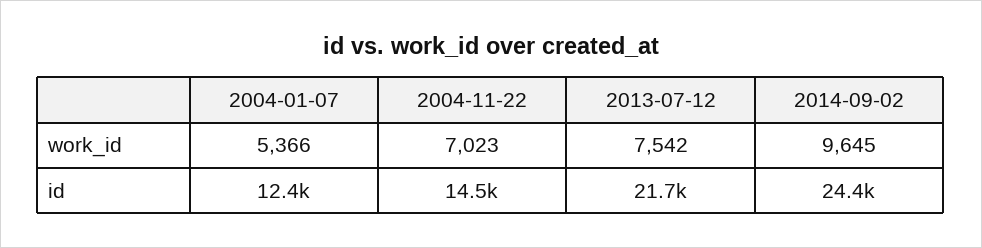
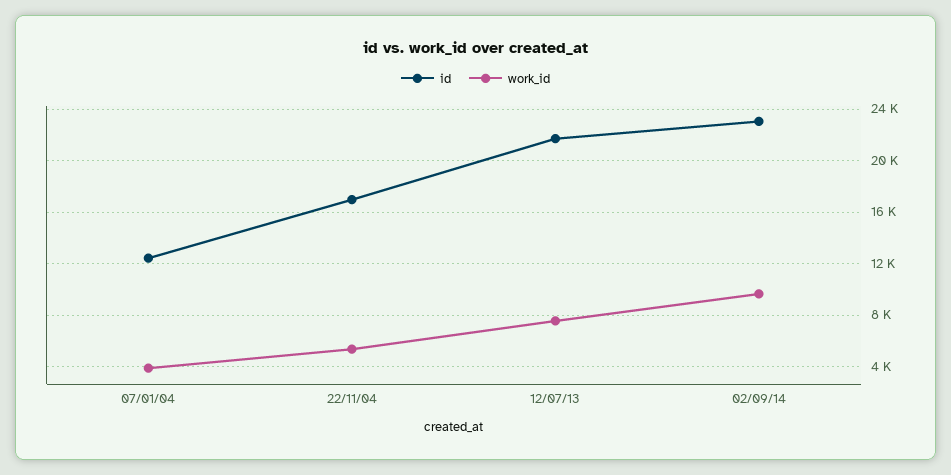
work_id, 2004-01-07: 5366 -> 4000
work_id, 2004-11-22: 7023 -> 5500
id, 2004-11-22: 14500 -> 17000
id, 2014-09-02: 24400 -> 23000

